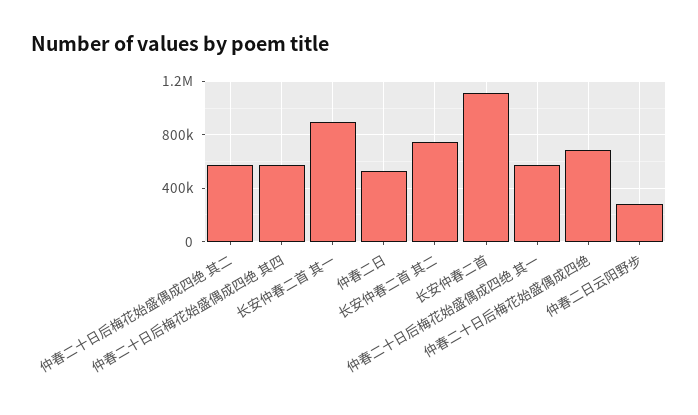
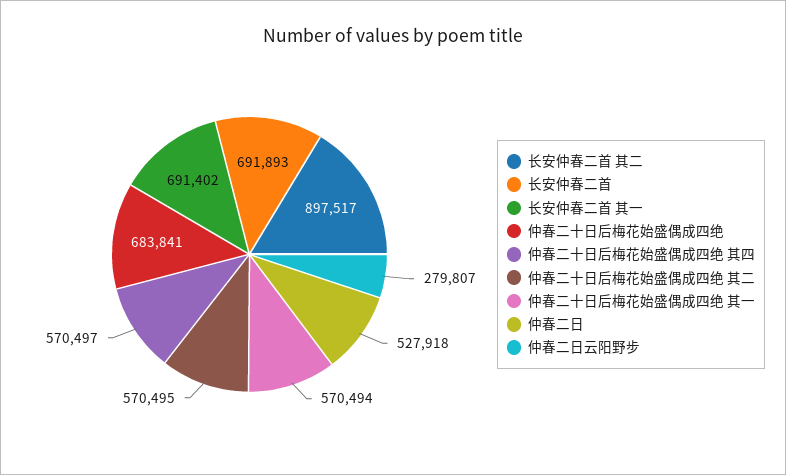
长安仲春二首 其一: 900000 -> 691402
长安仲春二首 其二: 750000 -> 897517
长安仲春二首: 1100000 -> 691893

